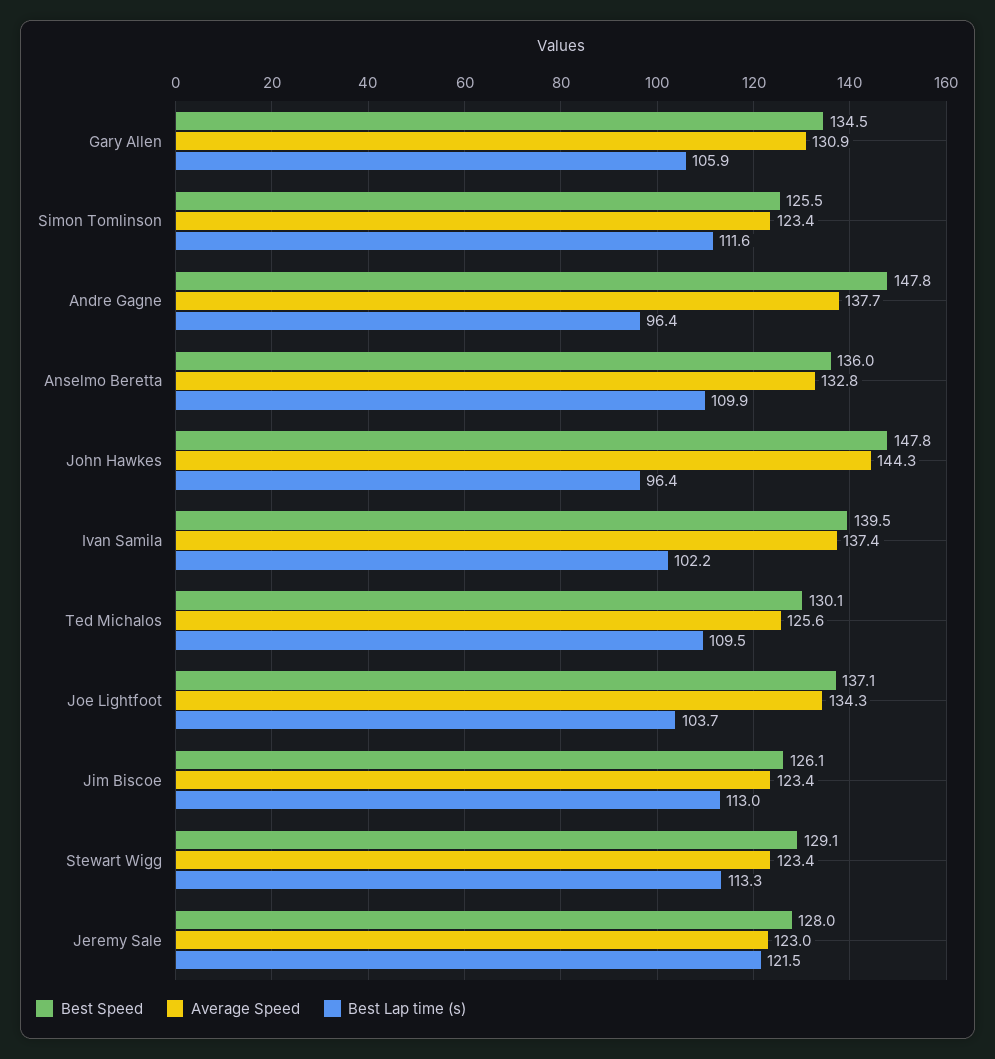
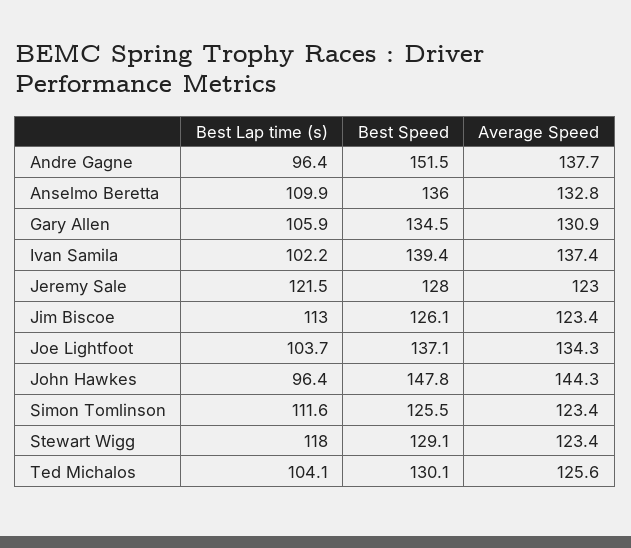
Best Speed, Andre Gagne: 147.8 -> 151.5
Best Speed, Ivan Samila: 139.5 -> 139.4
Best Lap time (s), Ted Michalos: 109.5 -> 104.1
Best Lap time (s), Stewart Wigg: 113.3 -> 118

